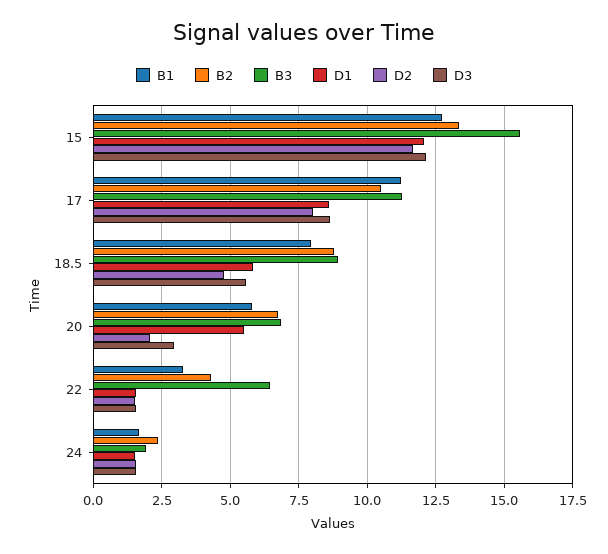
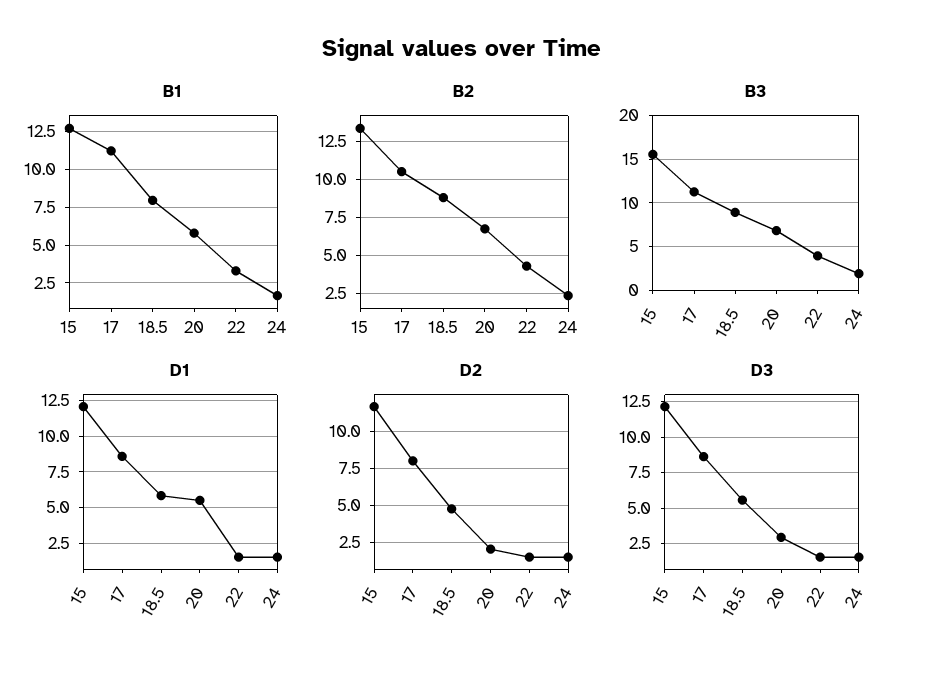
B3, 22: 6.5 -> 4

